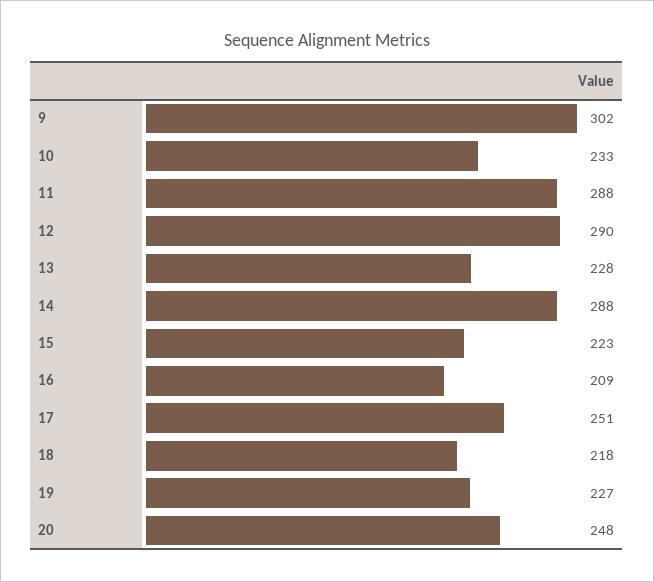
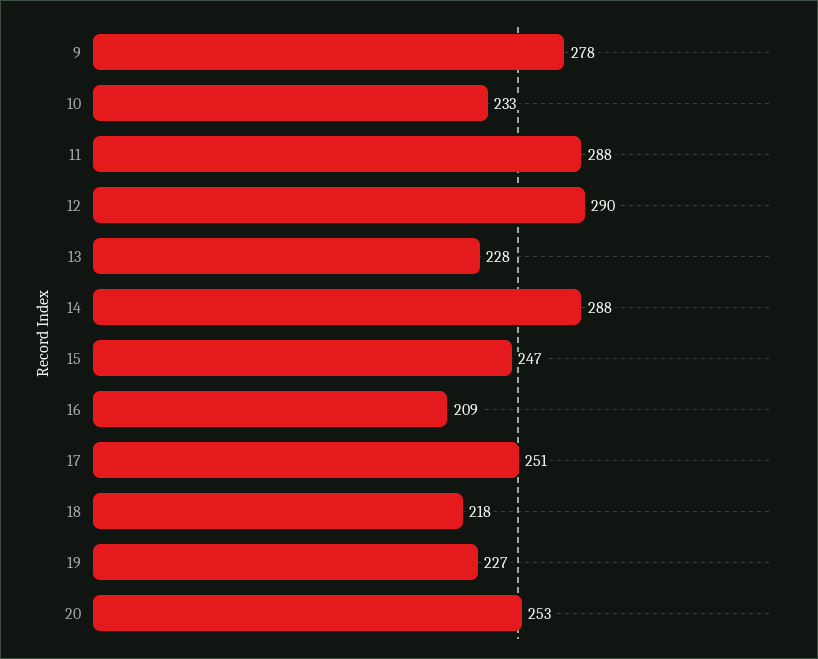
9: 302 -> 278
15: 223 -> 247
20: 248 -> 253

